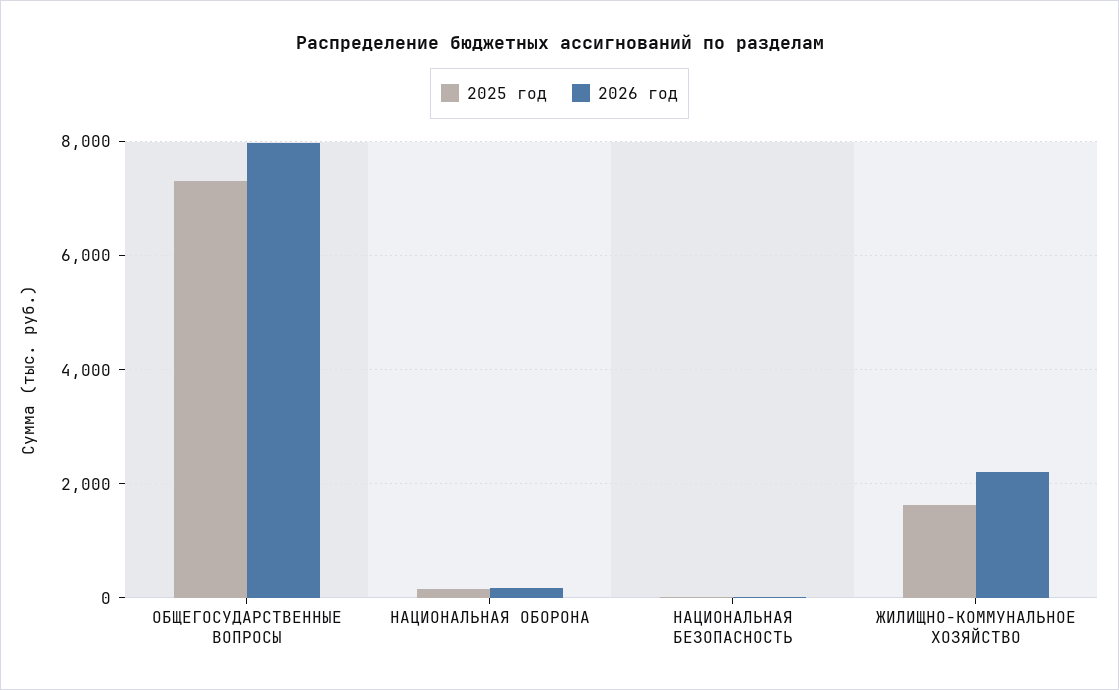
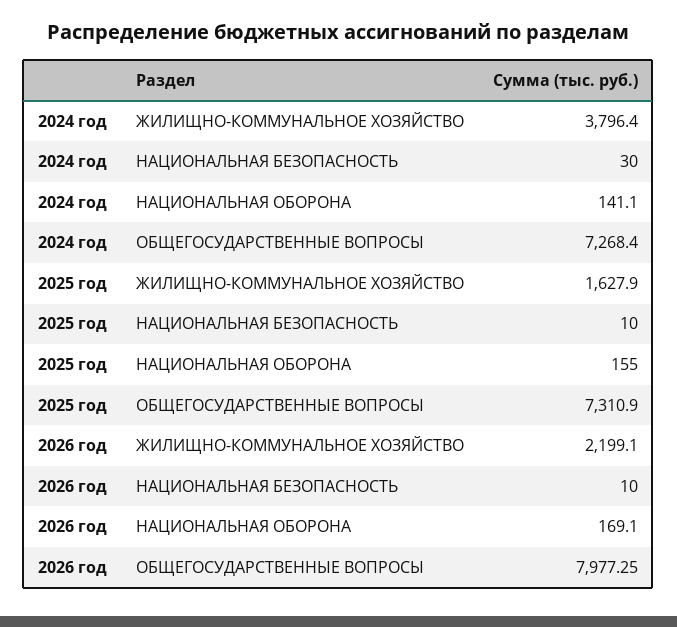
2024 год, ЖИЛИЩНО-КОММУНАЛЬНОЕ ХОЗЯЙСТВО: none -> 3796.4
2024 год, НАЦИОНАЛЬНАЯ БЕЗОПАСНОСТЬ: none -> 30
2024 год, НАЦИОНАЛЬНАЯ ОБОРОНА: none -> 141.1
2024 год, ОБЩЕГОСУДАРСТВЕННЫЕ ВОПРОСЫ: none -> 7268.4

